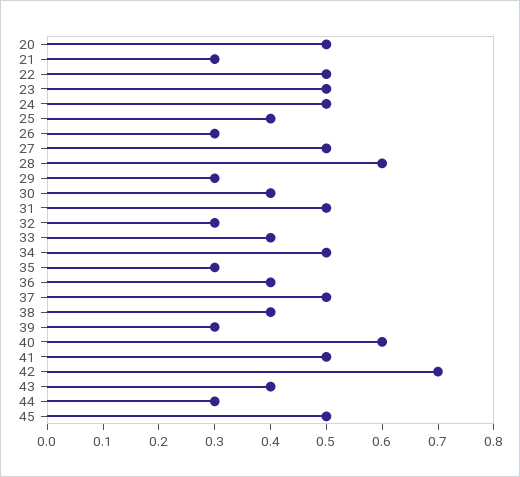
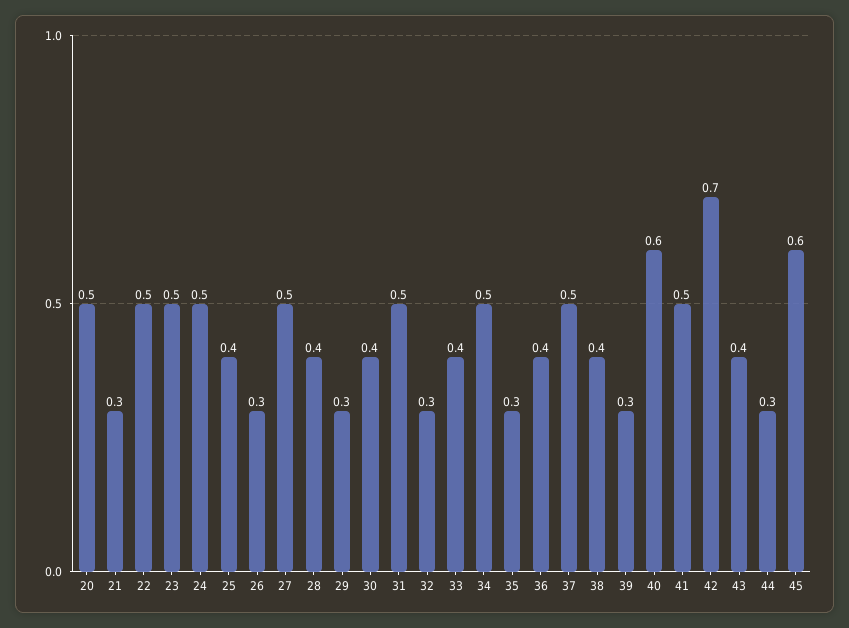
28: 0.6 -> 0.4
45: 0.5 -> 0.6

